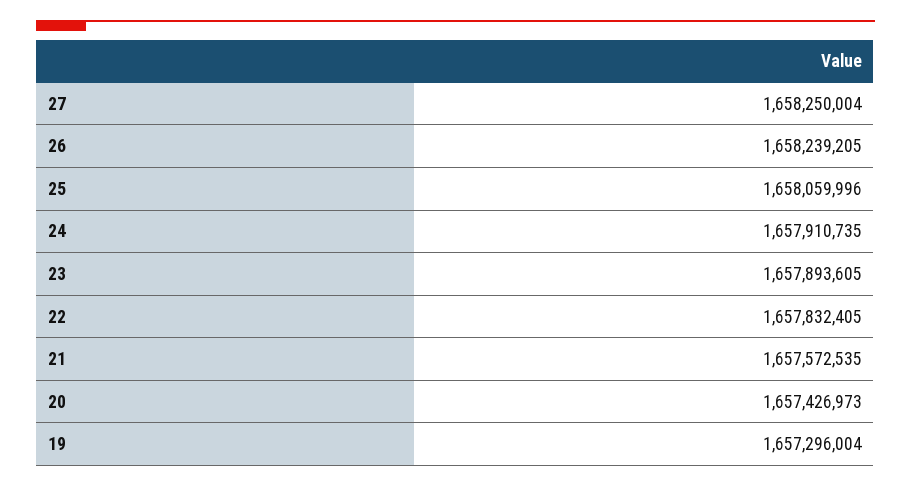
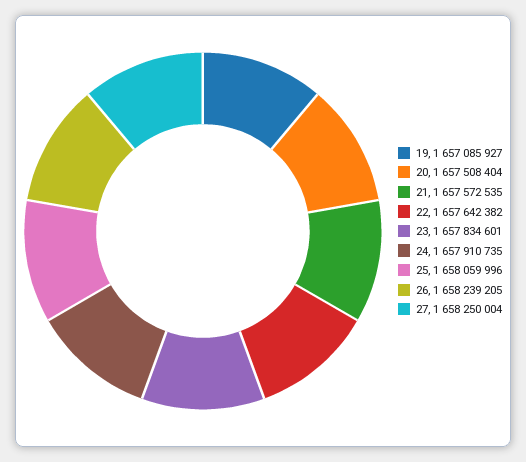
23: 1657893605 -> 1657834601
22: 1657832405 -> 1657642382
20: 1657426973 -> 1657508404
19: 1657296004 -> 1657085927

